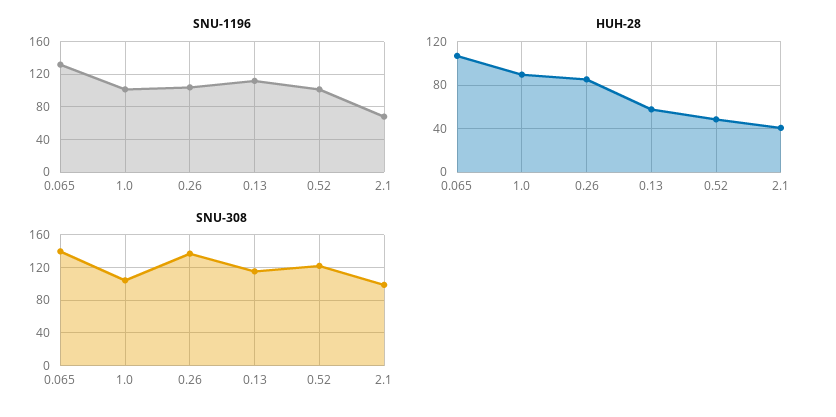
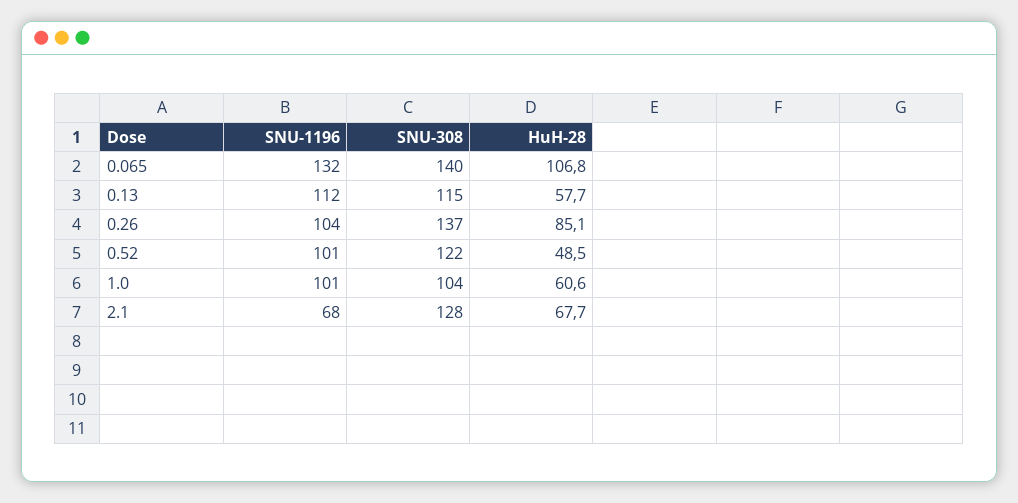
HUH-28, 1.0: 90 -> 60.6
HUH-28, 2.1: 40 -> 67.7
SNU-308, 2.1: 100 -> 128

